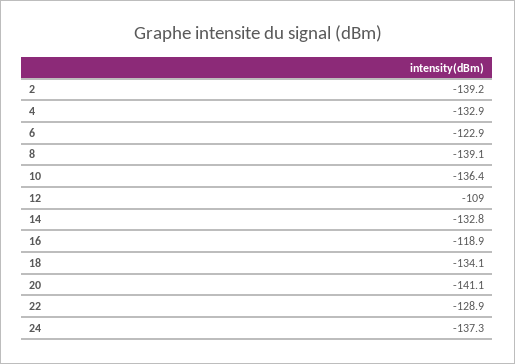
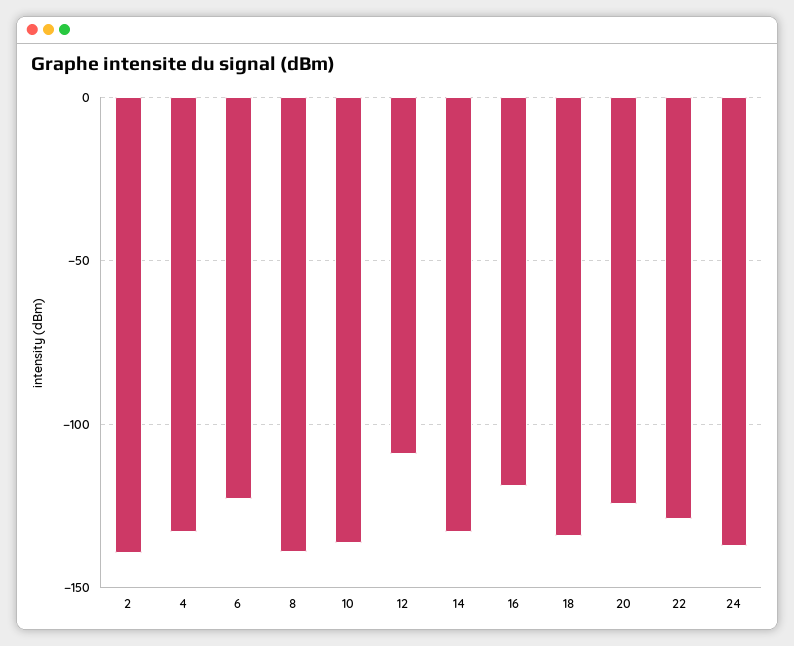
20: -141.1 -> -125

